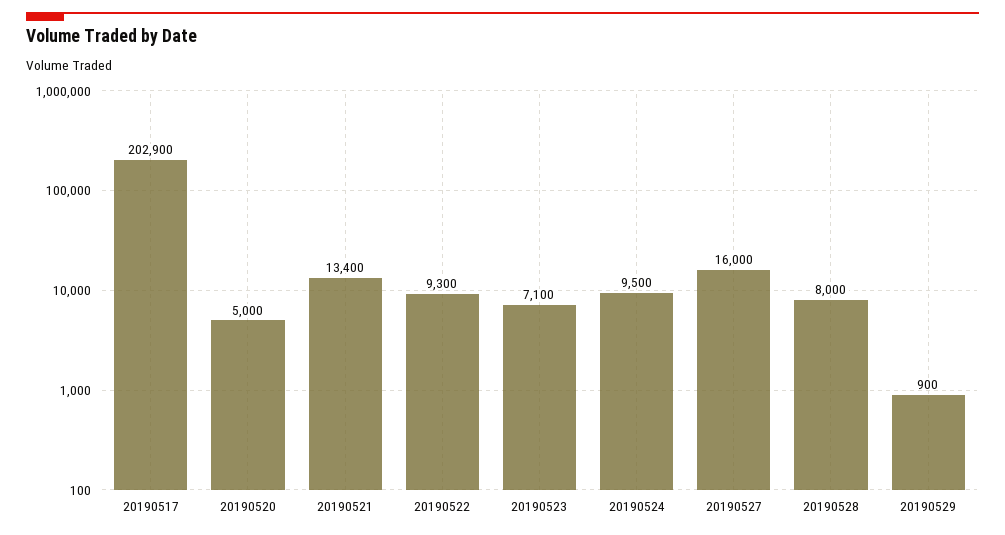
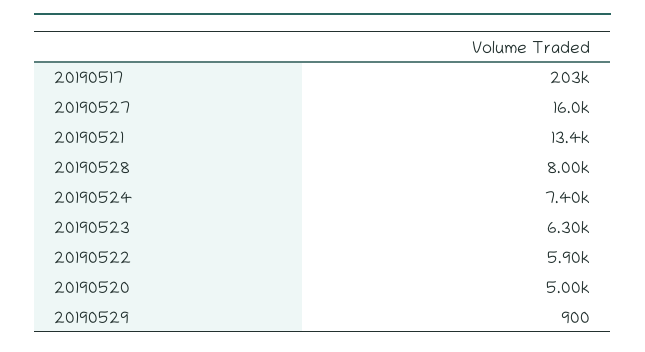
20190522: 9300 -> 5900
20190523: 7100 -> 6300
20190524: 9500 -> 7400

